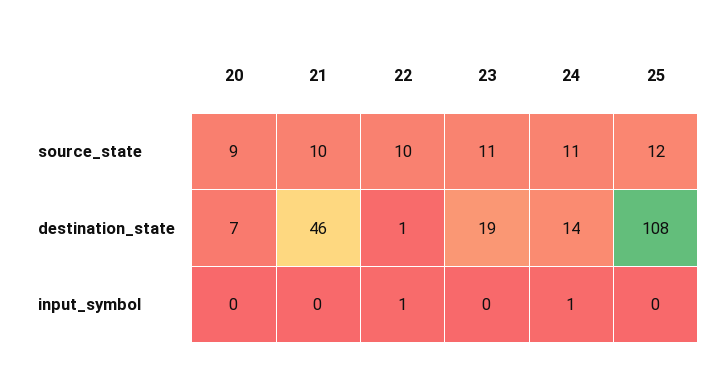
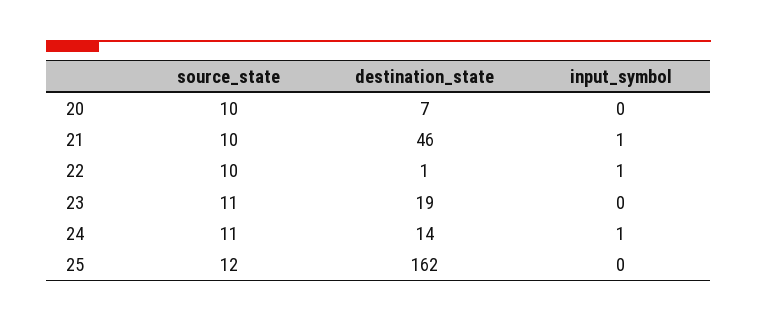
20, source_state: 9 -> 10
25, destination_state: 108 -> 162
21, input_symbol: 0 -> 1

